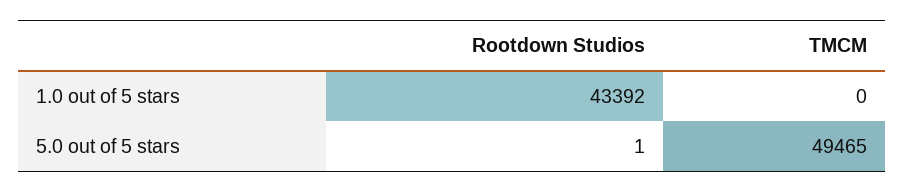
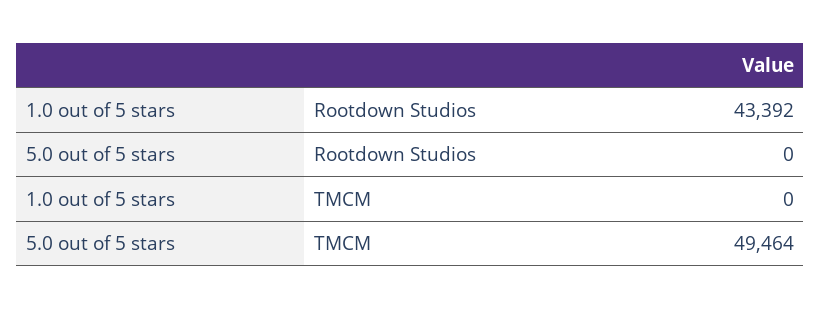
Rootdown Studios, 5.0 out of 5 stars: 1 -> 0
TMCM, 5.0 out of 5 stars: 49465 -> 49464

